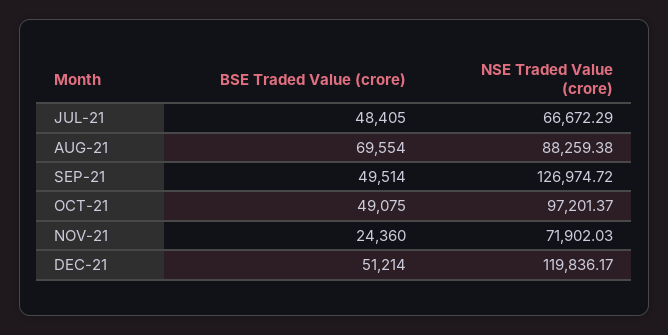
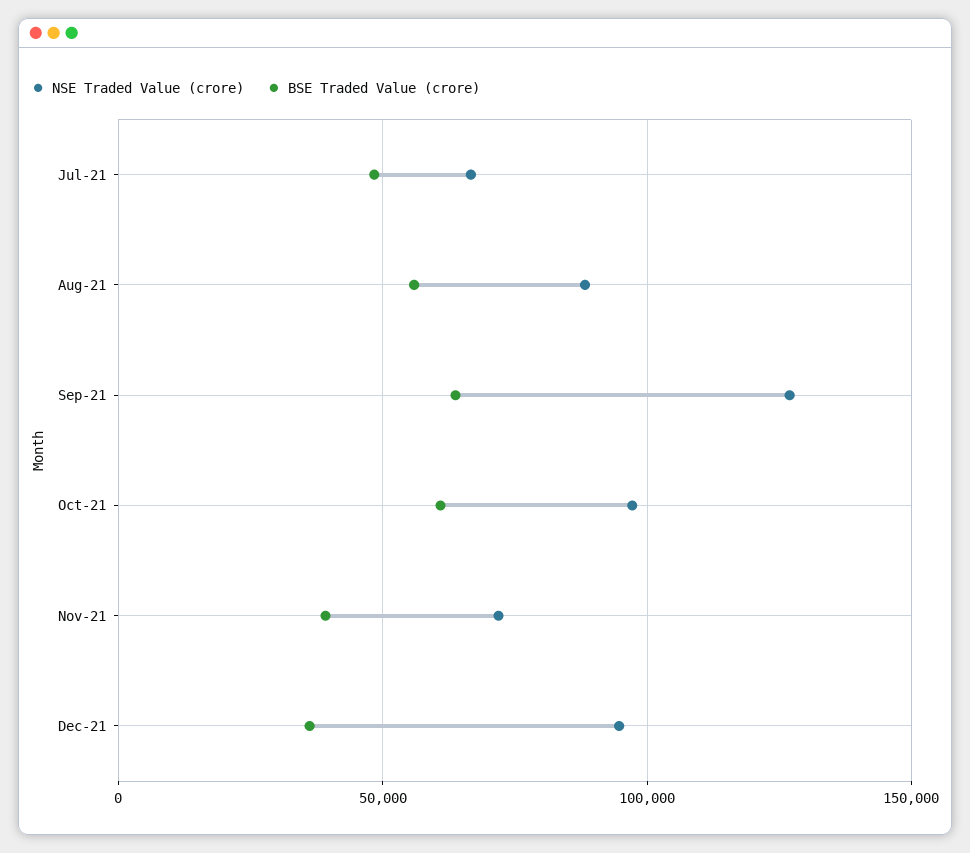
BSE Traded Value (crore), AUG-21: 69554 -> 55000
BSE Traded Value (crore), SEP-21: 49514 -> 65000
BSE Traded Value (crore), OCT-21: 49075 -> 60000
BSE Traded Value (crore), NOV-21: 24360 -> 40000
BSE Traded Value (crore), DEC-21: 51214 -> 35000
NSE Traded Value (crore), DEC-21: 119836.17 -> 95000

